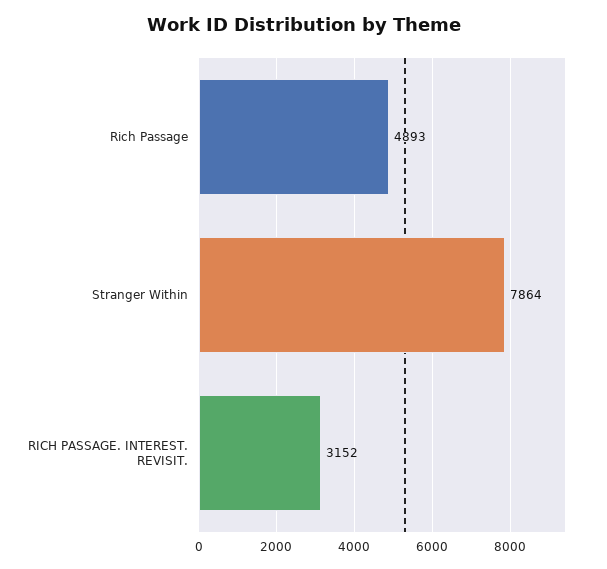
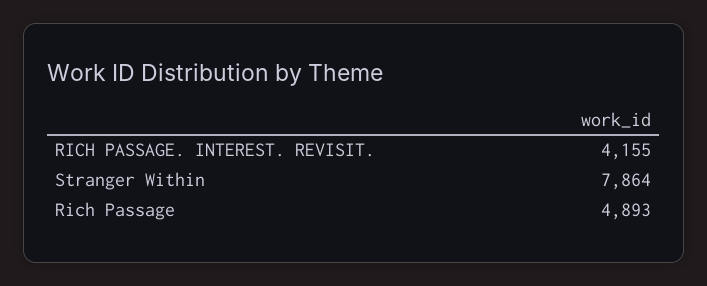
RICH PASSAGE. INTEREST. REVISIT.: 3152 -> 4155

